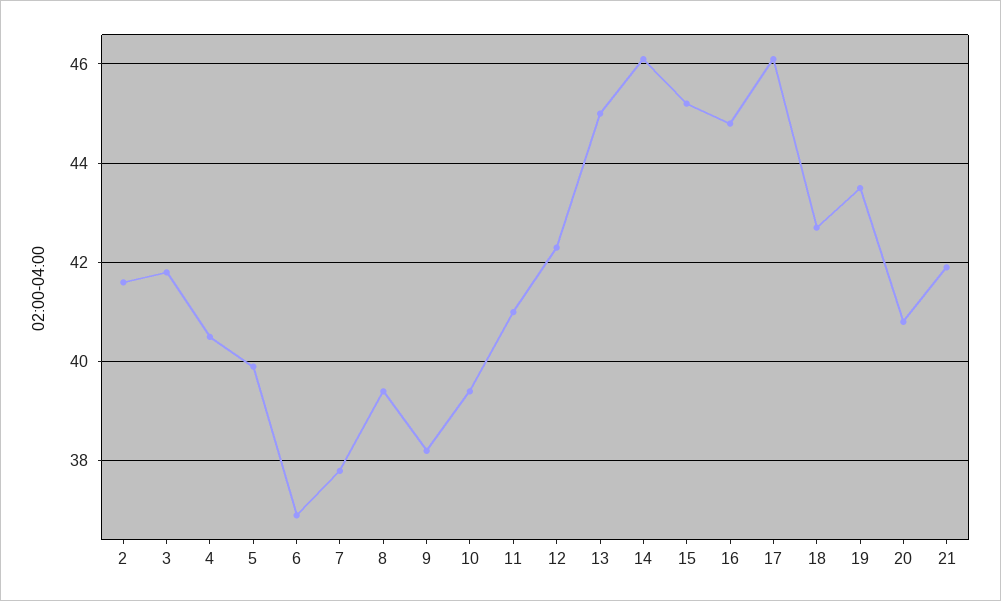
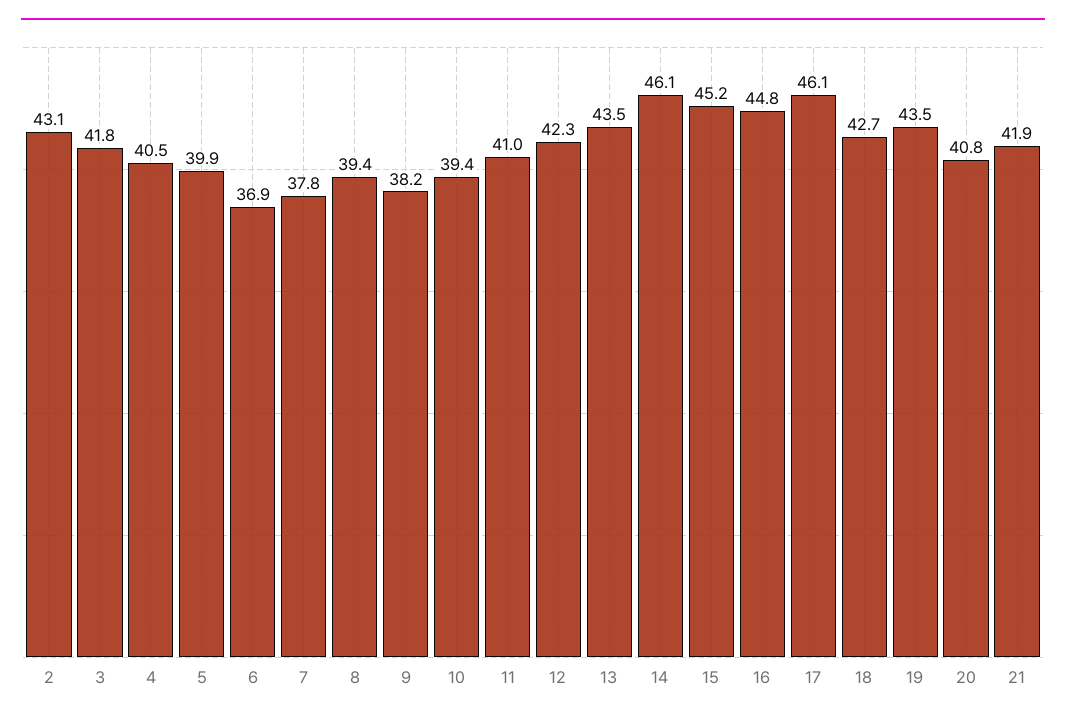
2: 41.5 -> 43.1
13: 45 -> 43.5

